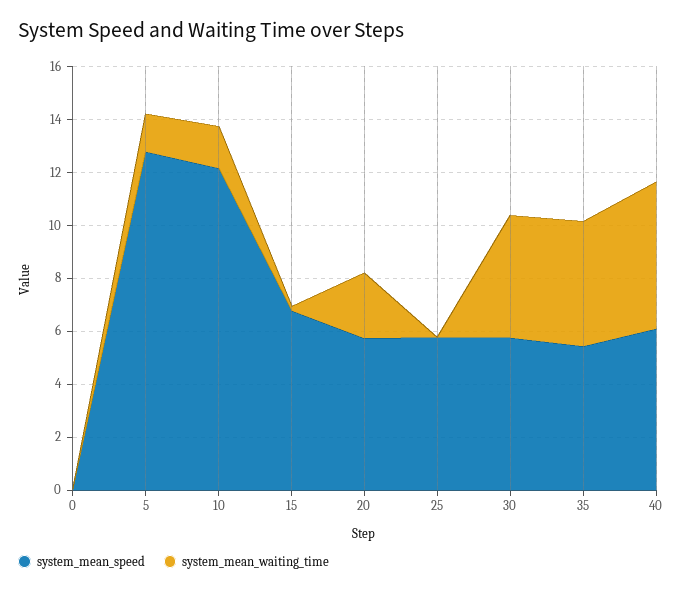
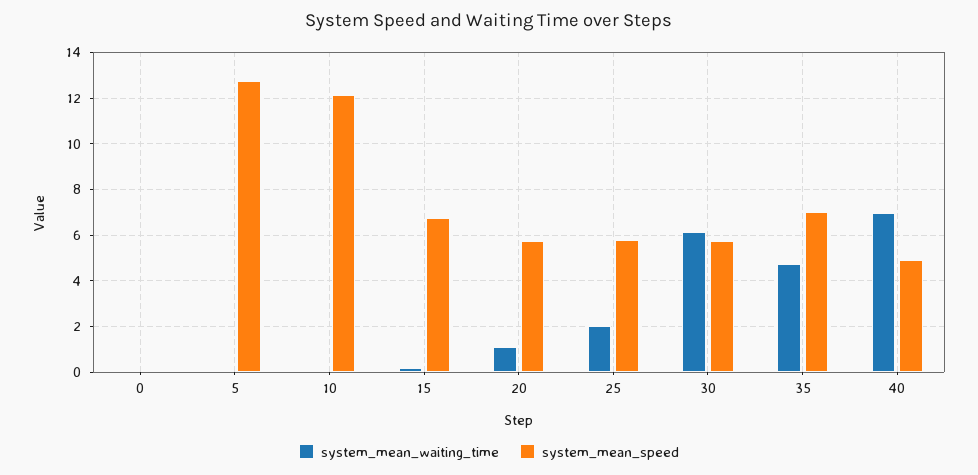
system_mean_waiting_time, 5: 1.5 -> 0
system_mean_waiting_time, 10: 1.5 -> 0
system_mean_waiting_time, 20: 2.5 -> 1
system_mean_waiting_time, 25: 0 -> 2
system_mean_waiting_time, 30: 4.5 -> 6
system_mean_speed, 35: 5.5 -> 7
system_mean_speed, 40: 6 -> 5
system_mean_waiting_time, 40: 5.5 -> 7

